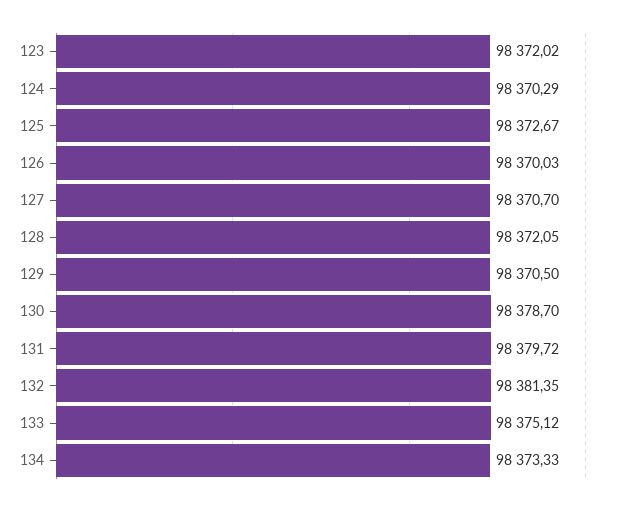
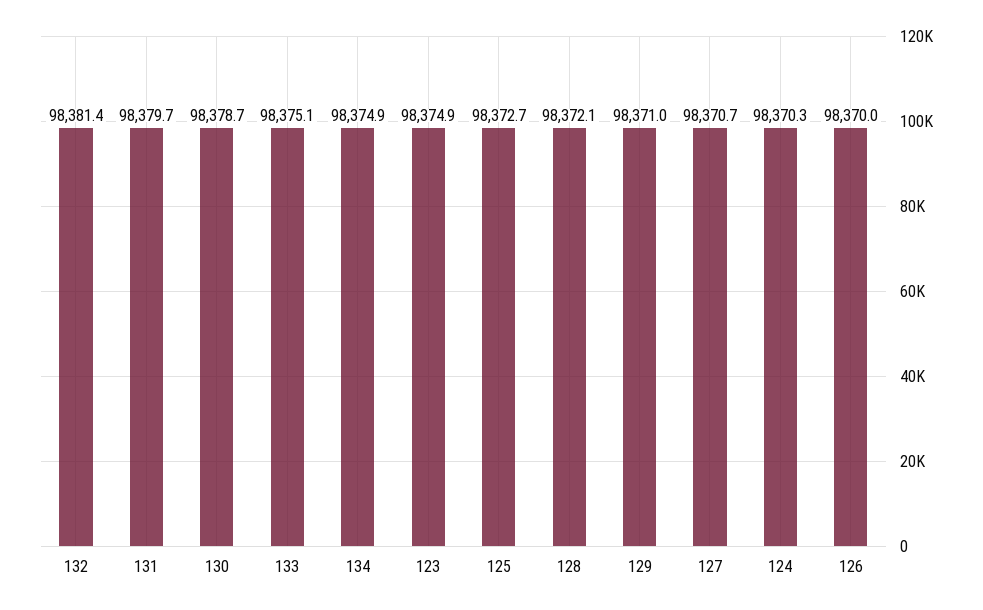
123: 98372.02 -> 98374.9
129: 98370.5 -> 98371
134: 98373.33 -> 98374.9

